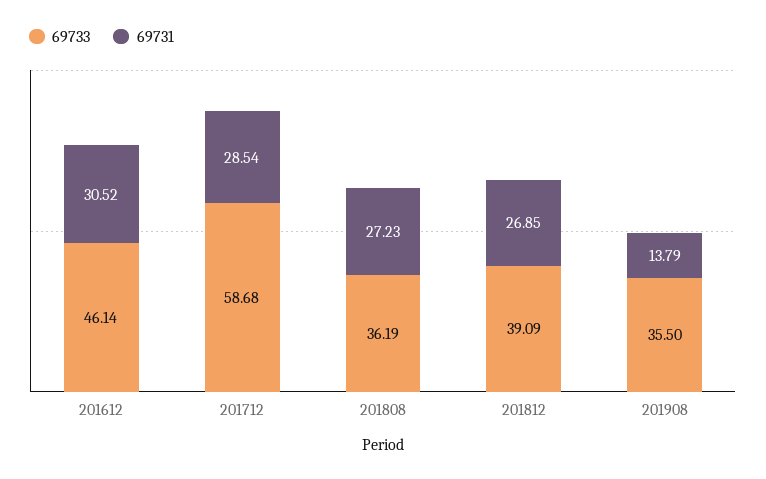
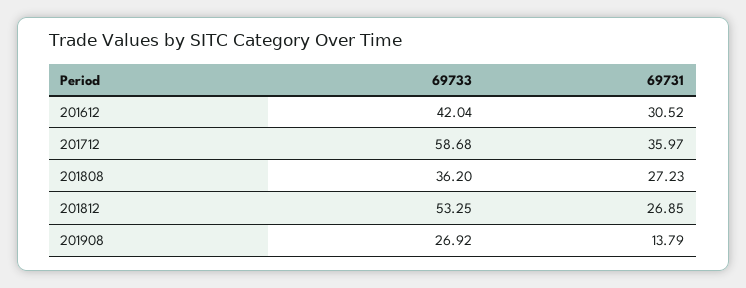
69733, 201612: 46.14 -> 42.04
69731, 201712: 28.54 -> 35.97
69733, 201808: 36.19 -> 36.2
69733, 201812: 39.09 -> 53.25
69733, 201908: 35.5 -> 26.92

